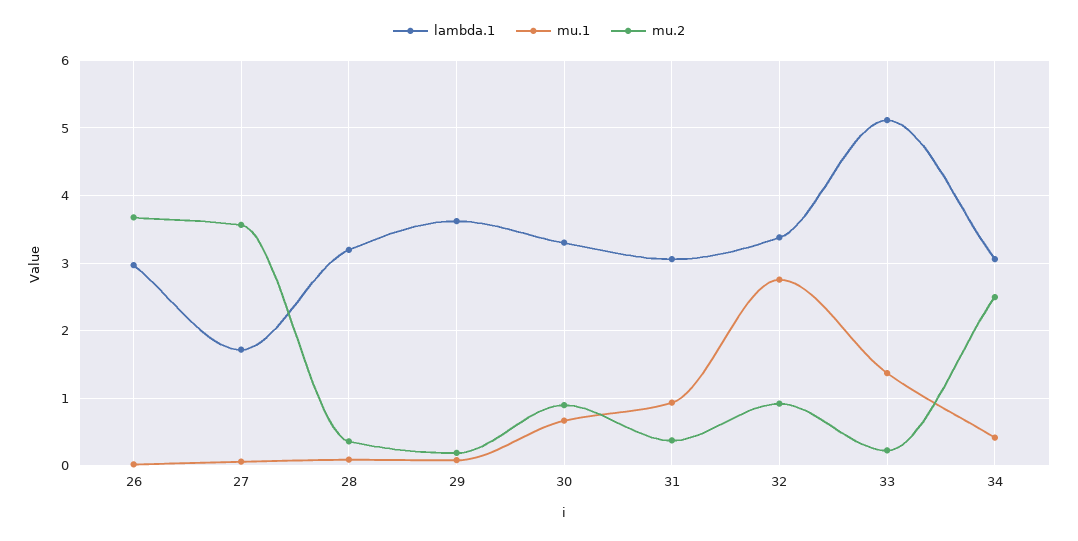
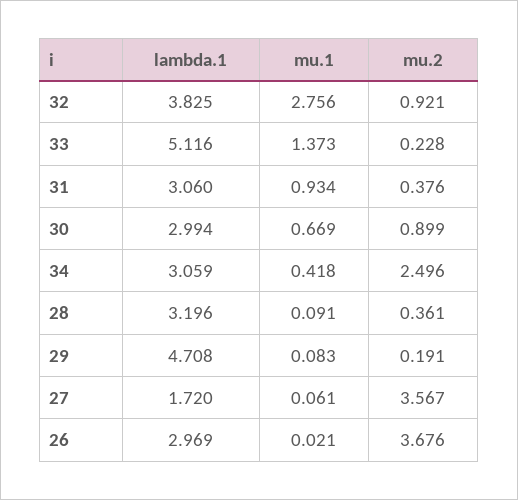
lambda.1, 29: 3.6 -> 4.708
lambda.1, 30: 3.3 -> 2.994
lambda.1, 32: 3.4 -> 3.825

